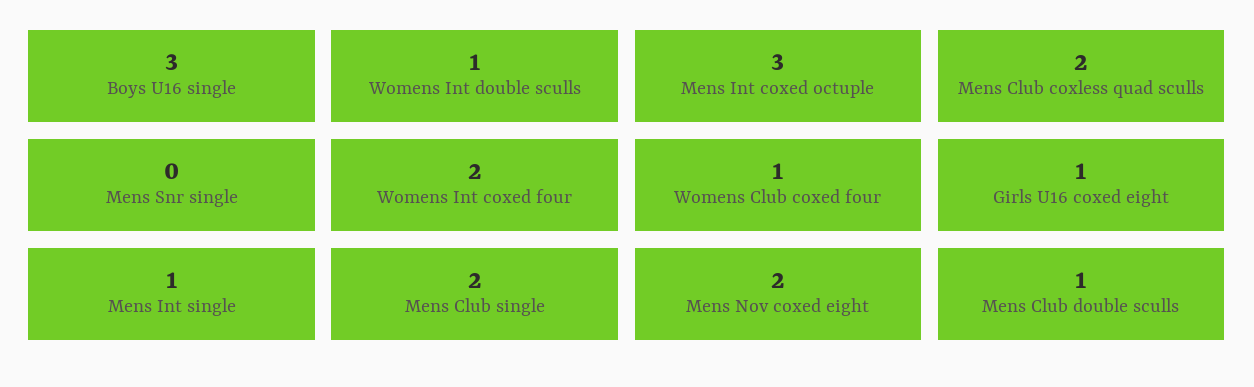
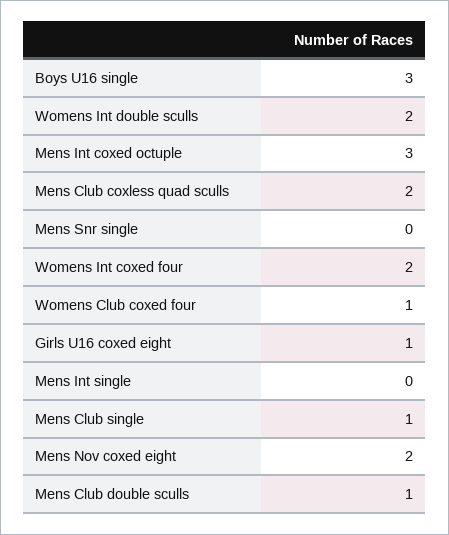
Womens Int double sculls: 1 -> 2
Mens Int single: 1 -> 0
Mens Club single: 2 -> 1

